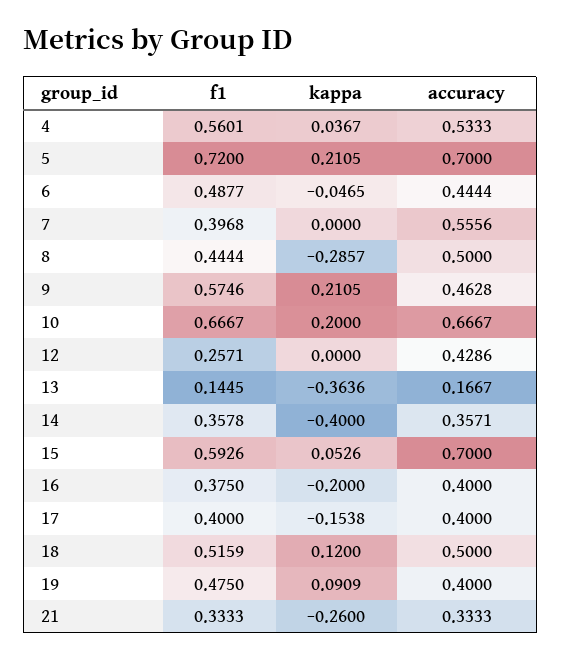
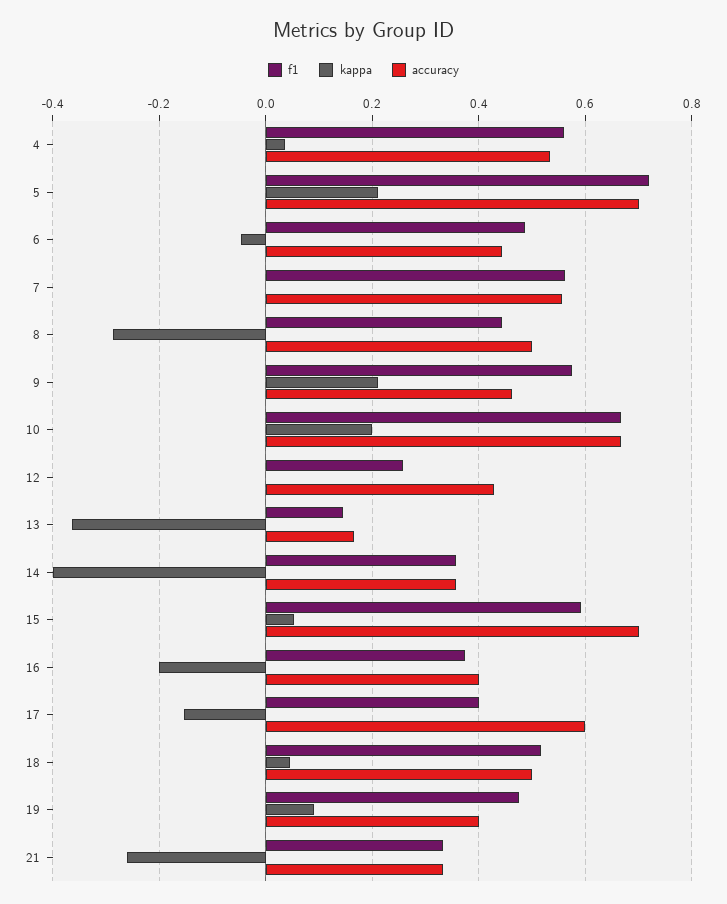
f1, 7: 0.3968 -> 0.56
accuracy, 17: 0.4 -> 0.6
kappa, 18: 0.12 -> 0.04

